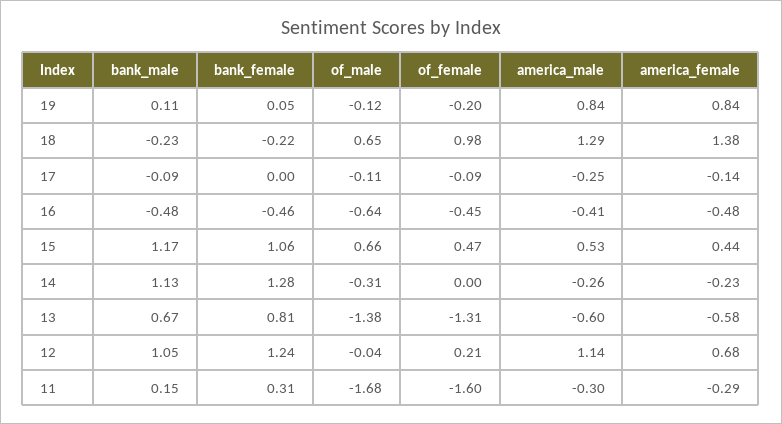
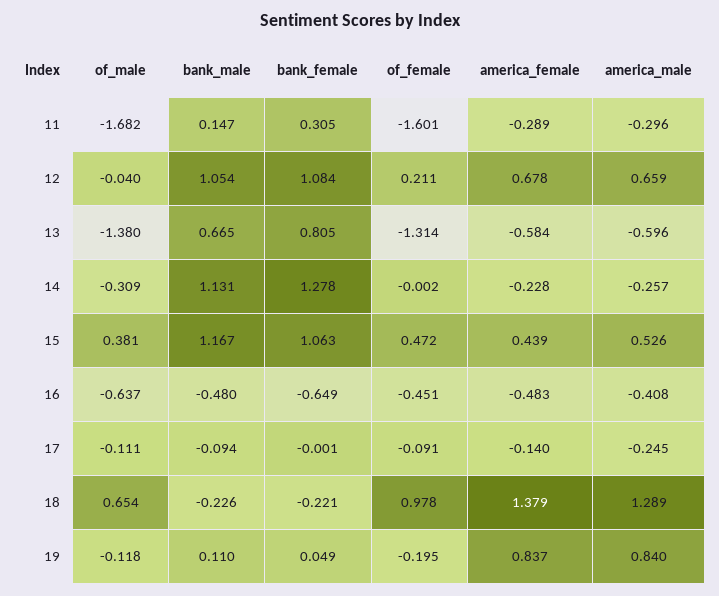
bank_female, 16: -0.46 -> -0.649
of_male, 15: 0.66 -> 0.381
bank_female, 12: 1.24 -> 1.084
america_male, 12: 1.14 -> 0.659

